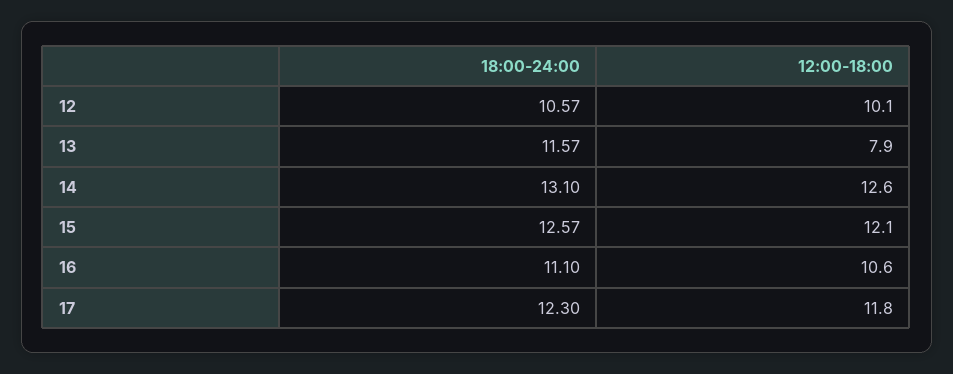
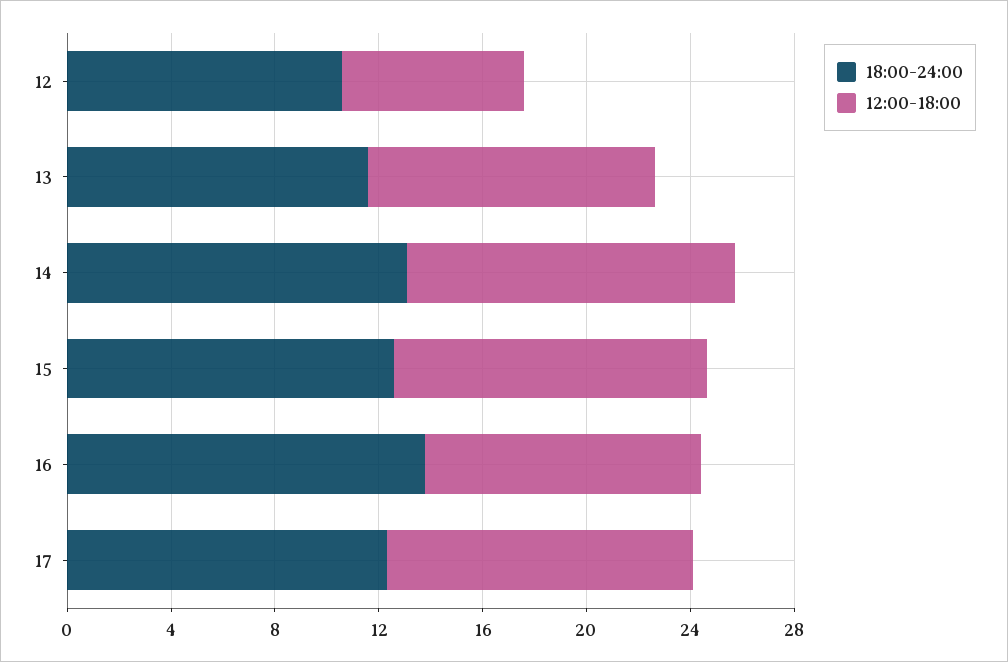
12:00-18:00, 12: 10.1 -> 7
12:00-18:00, 13: 7.9 -> 11
18:00-24:00, 16: 11.1 -> 14

